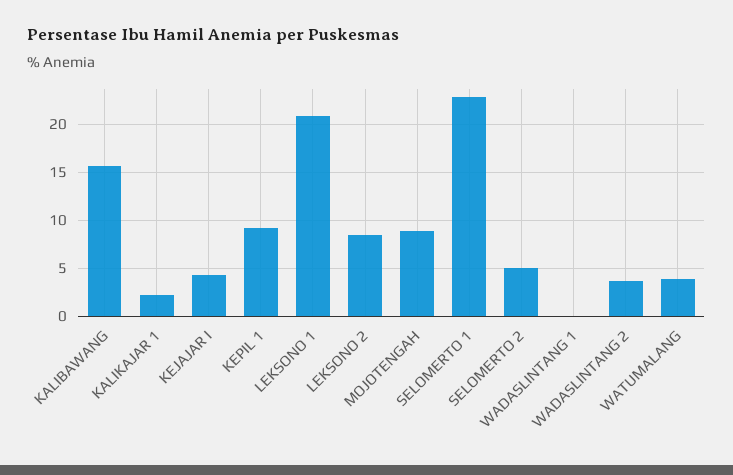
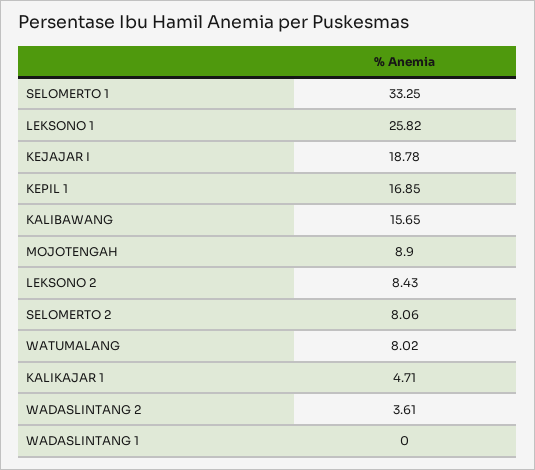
KALIKAJAR 1: 2 -> 4.71
KEJAJAR I: 4 -> 18.78
KEPIL 1: 9 -> 16.85
LEKSONO 1: 21 -> 25.82
SELOMERTO 1: 23 -> 33.25
SELOMERTO 2: 5 -> 8.06
WATUMALANG: 4 -> 8.02

